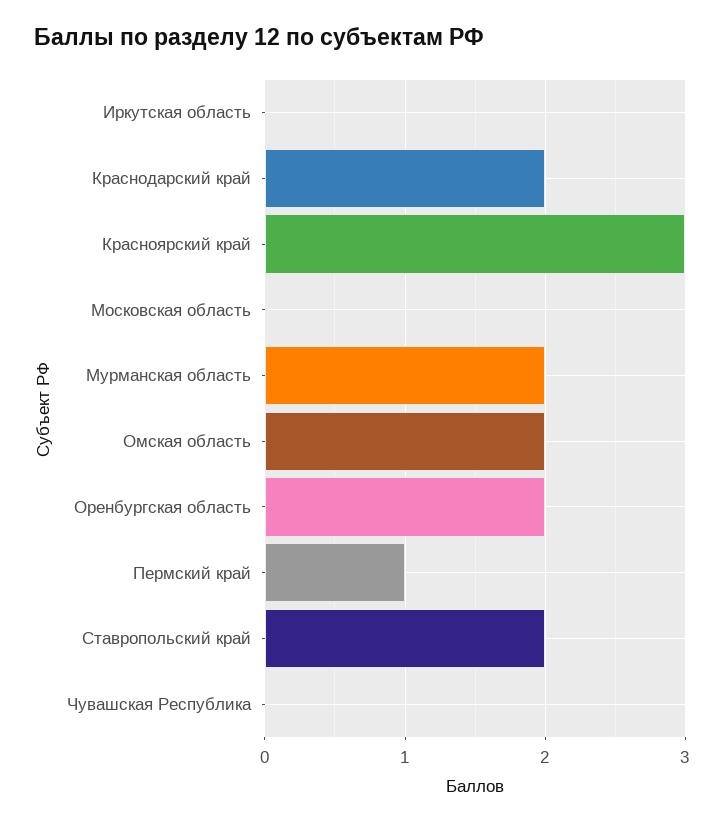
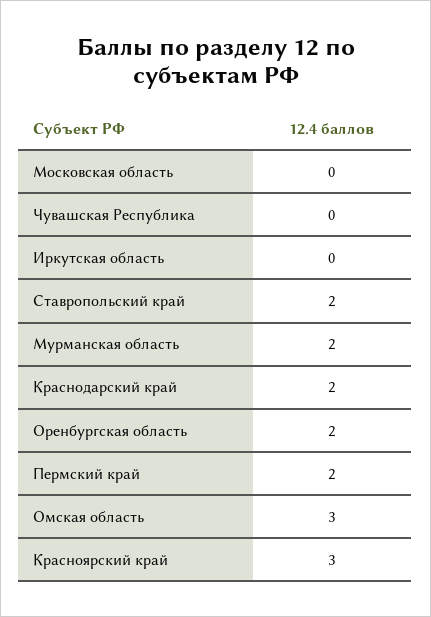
Омская область: 2 -> 3
Пермский край: 1 -> 2

